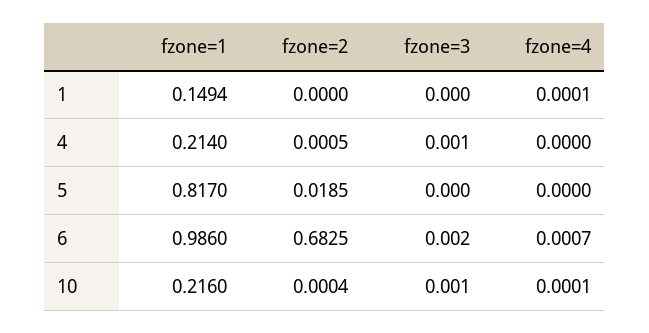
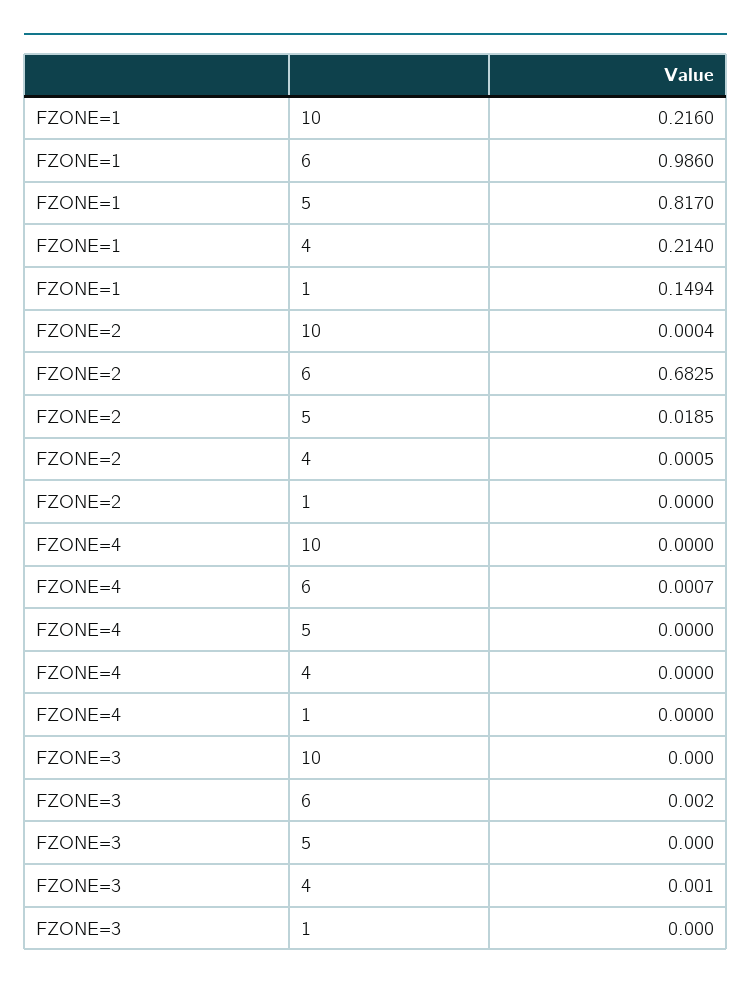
fzone=4, 1: 0.0001 -> 0
fzone=3, 10: 0.001 -> 0
fzone=4, 10: 0.0001 -> 0

